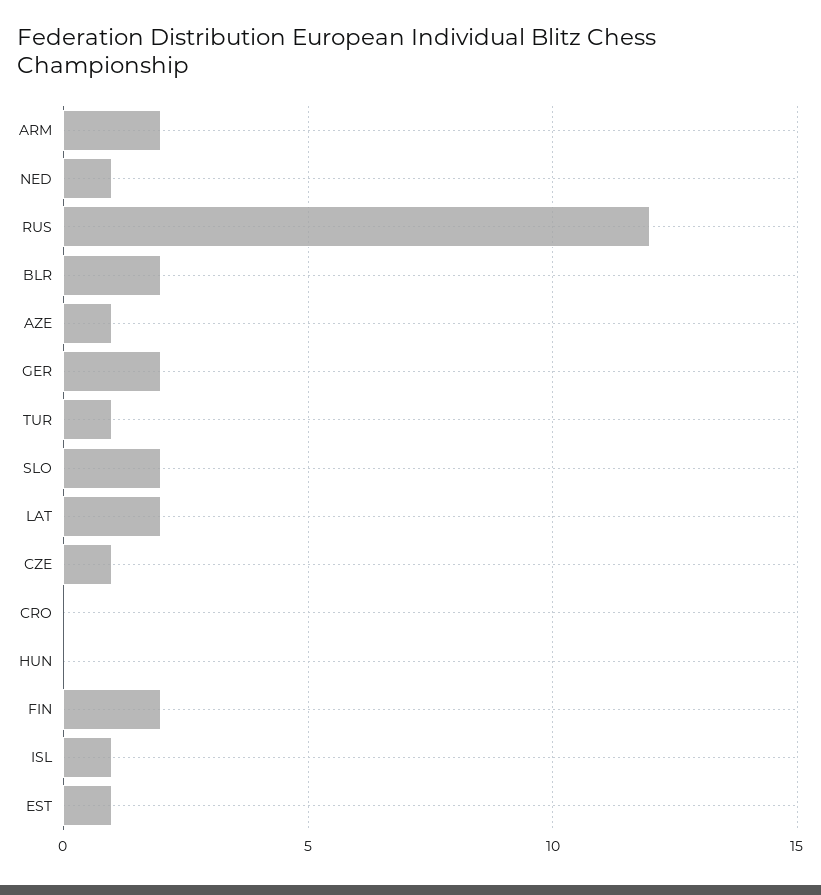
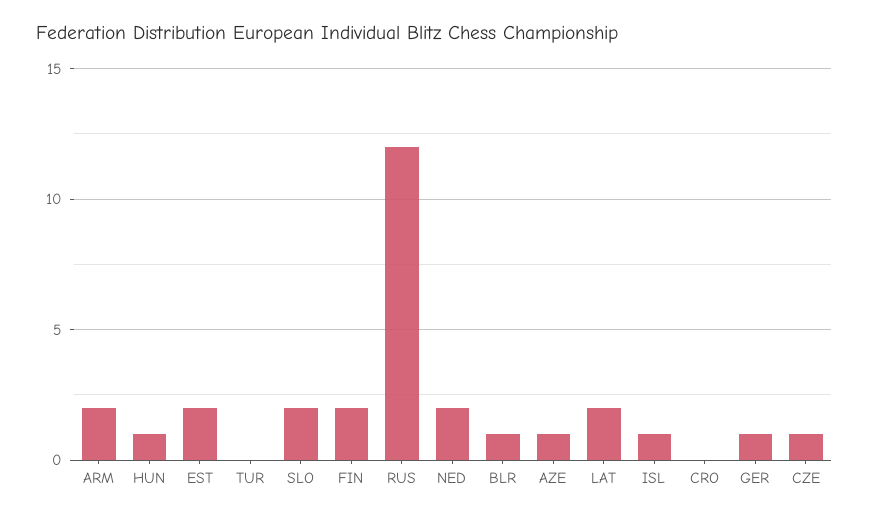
NED: 1 -> 2
BLR: 2 -> 1
GER: 2 -> 1
TUR: 1 -> 0
HUN: 0 -> 1
EST: 1 -> 2

